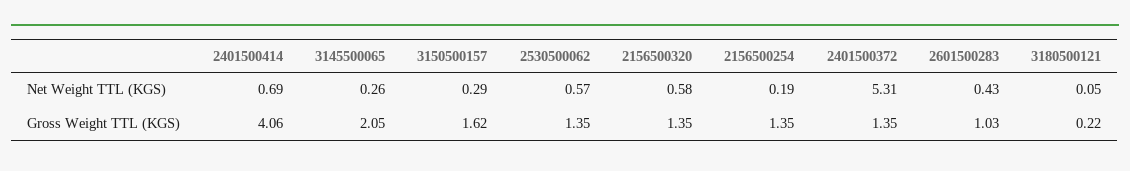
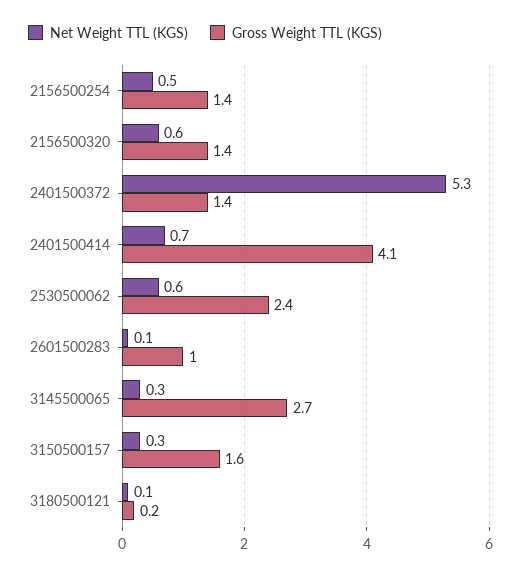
Net Weight TTL (KGS), 2156500254: 0.19 -> 0.5
Net Weight TTL (KGS), 2601500283: 0.43 -> 0.1
Gross Weight TTL (KGS), 3145500065: 2.05 -> 2.7
Gross Weight TTL (KGS), 2530500062: 1.35 -> 2.4

